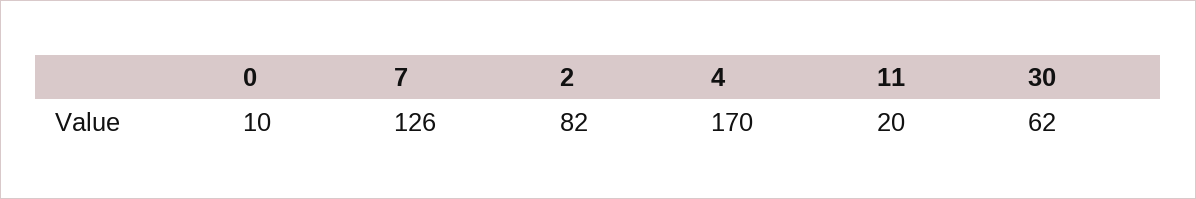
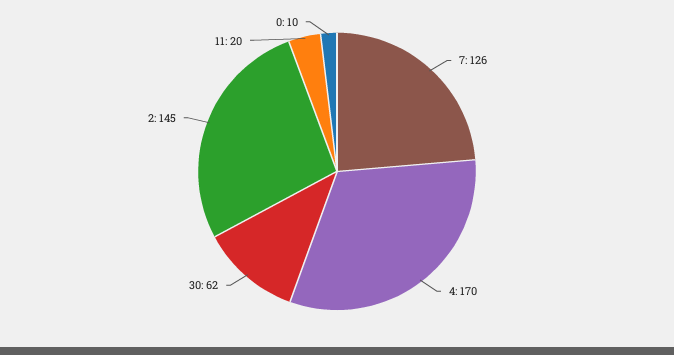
2: 82 -> 145

